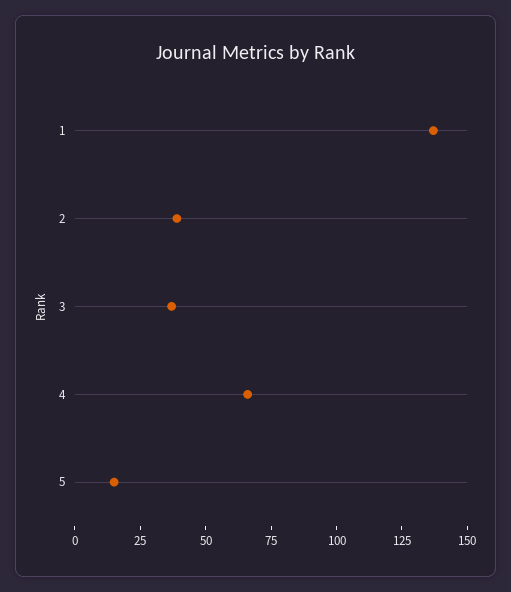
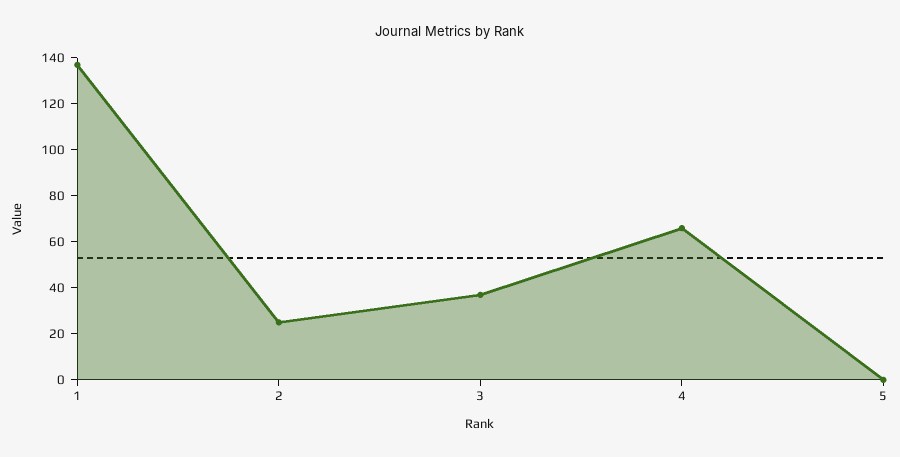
2: 40 -> 25
5: 15 -> 0

